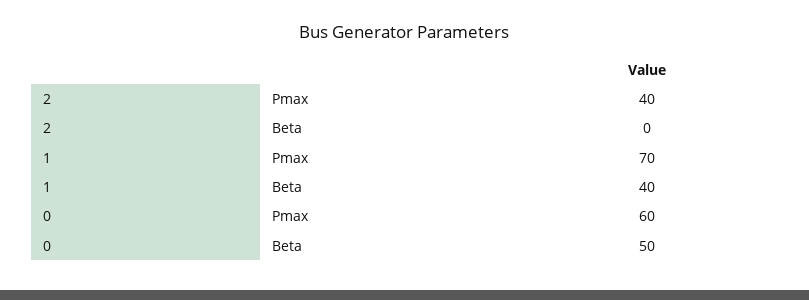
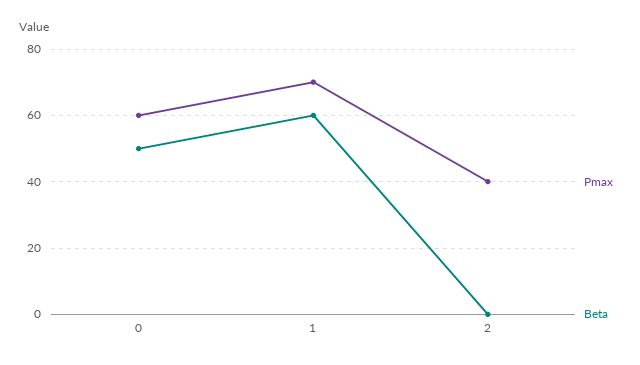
Beta, 1: 40 -> 60

